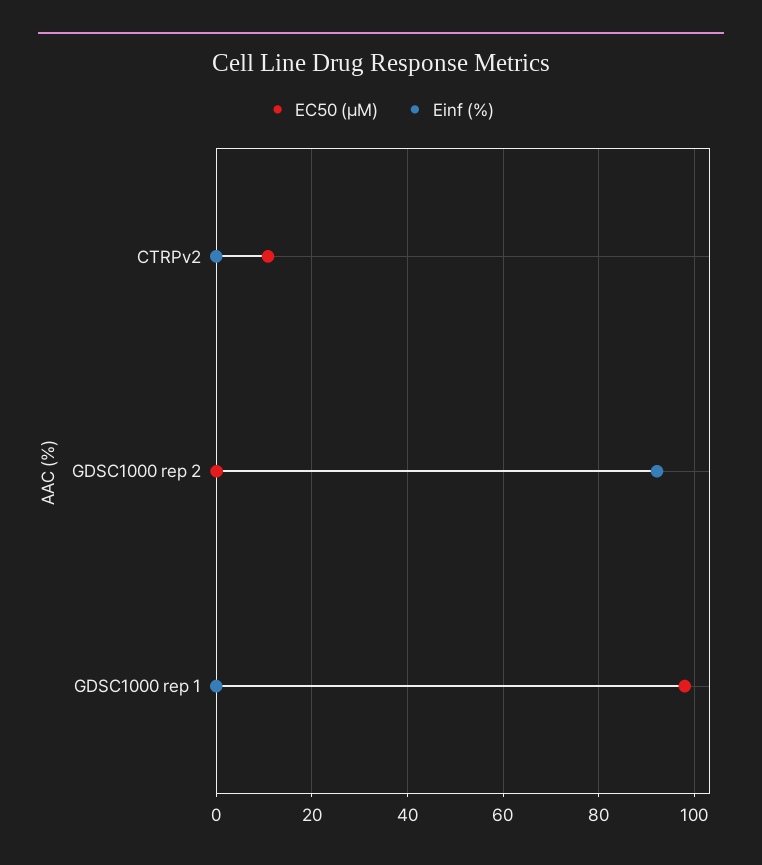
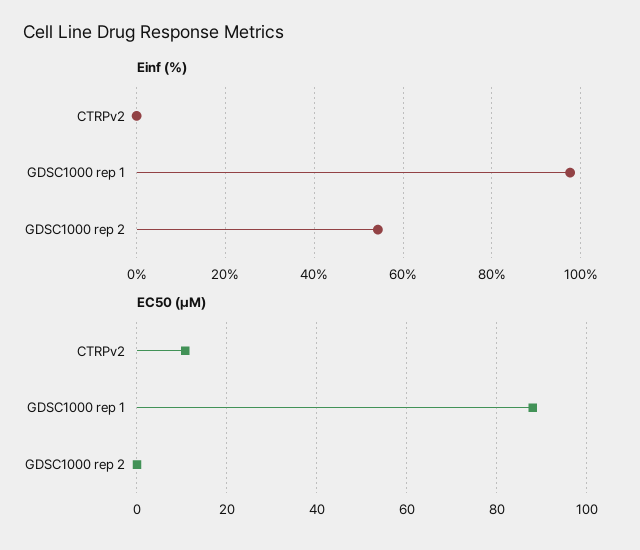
Einf (%), GDSC1000 rep 2: 92 -> 54
EC50 (µM), GDSC1000 rep 1: 98 -> 88
Einf (%), GDSC1000 rep 1: 0 -> 98

